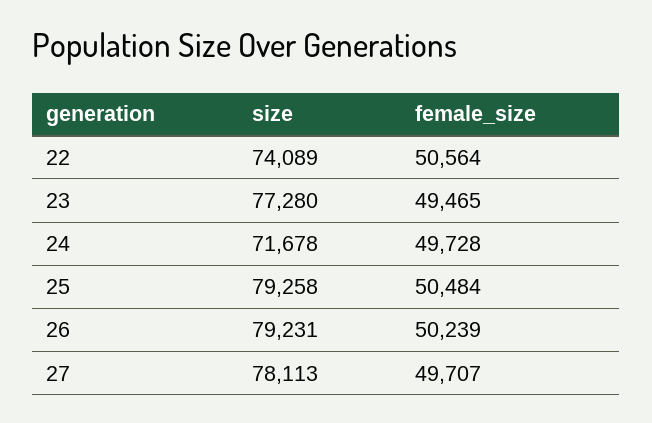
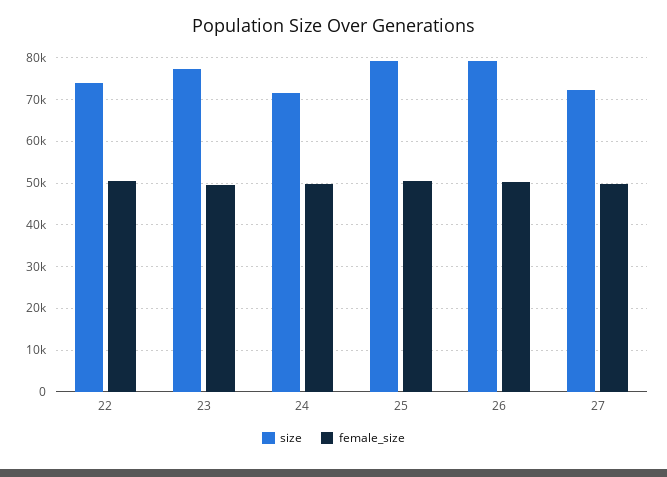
size, 27: 78113 -> 72000

